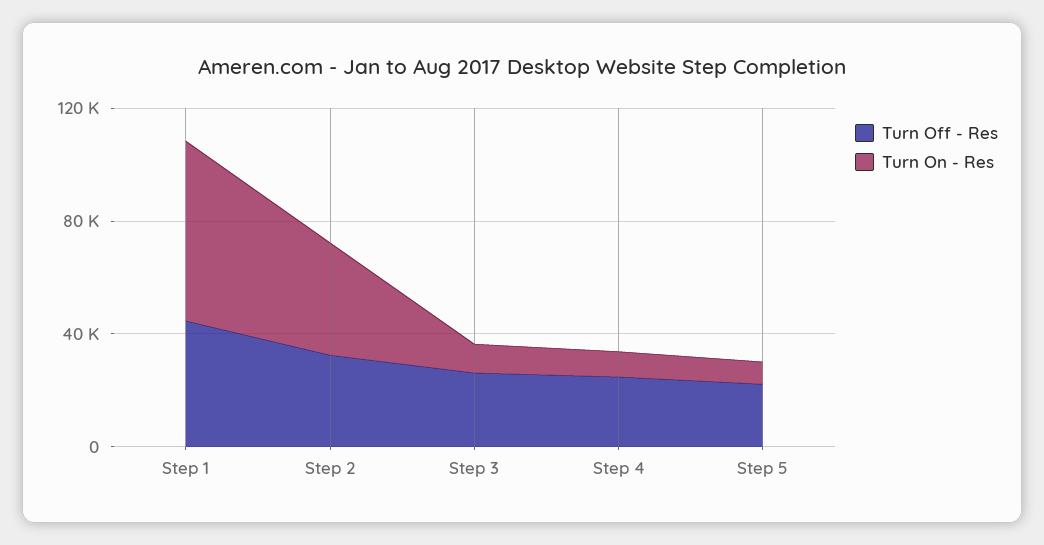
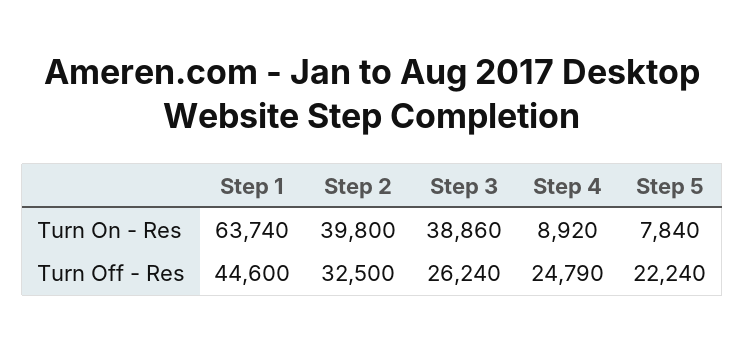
Turn On - Res, Step 3: 10000 -> 38860

